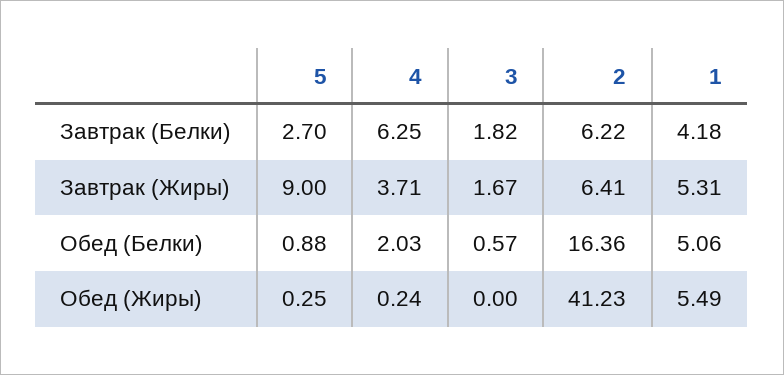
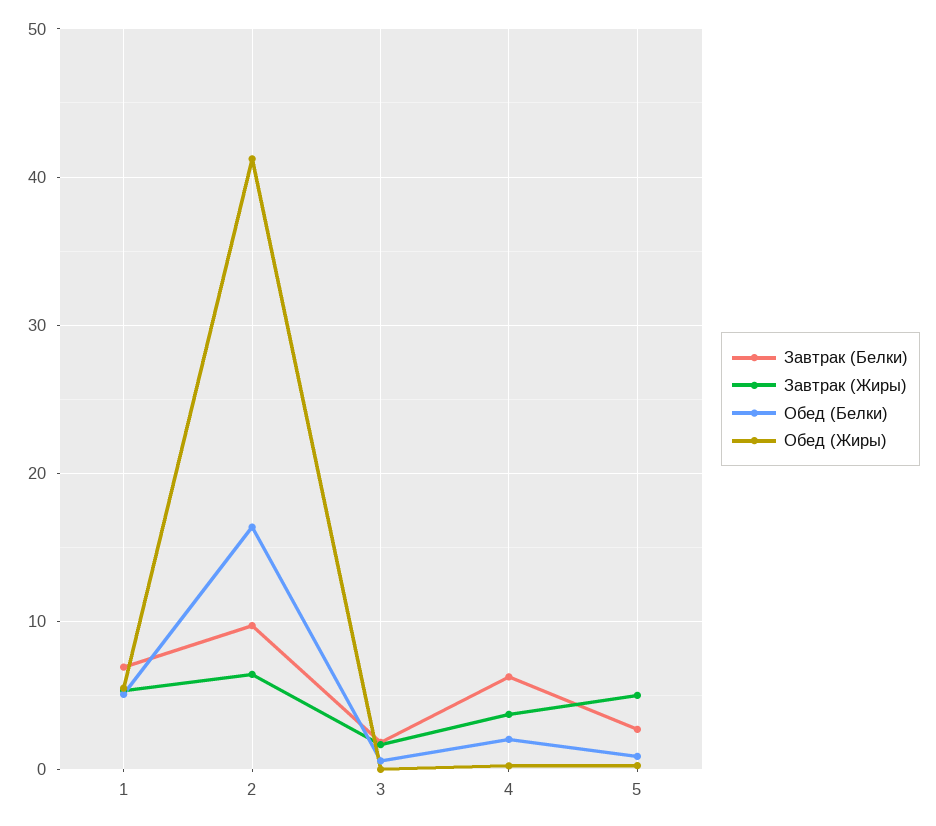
Завтрак (Белки), 2: 6.22 -> 10
Завтрак (Белки), 1: 4.18 -> 7
Завтрак (Жиры), 5: 9 -> 5

